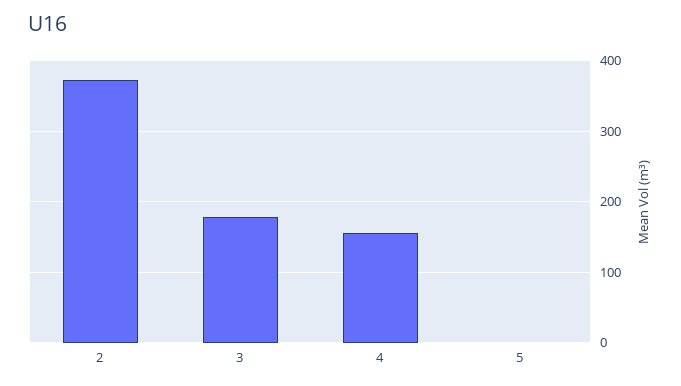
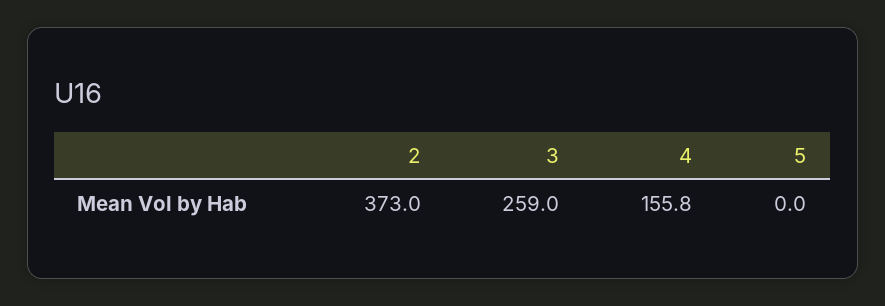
3: 180 -> 259

